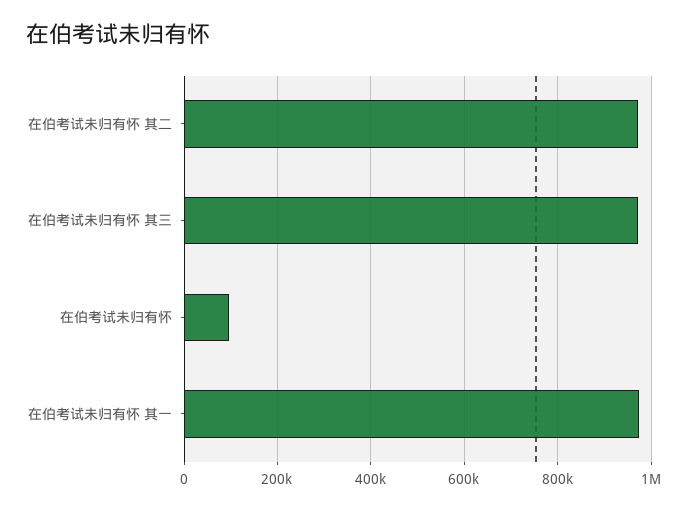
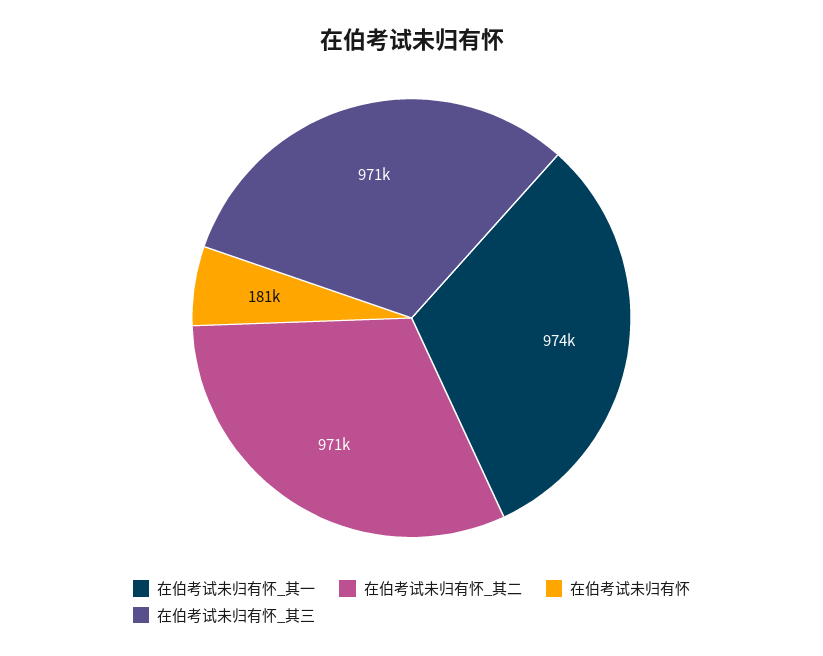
在伯考试未归有怀: 100000 -> 181000

